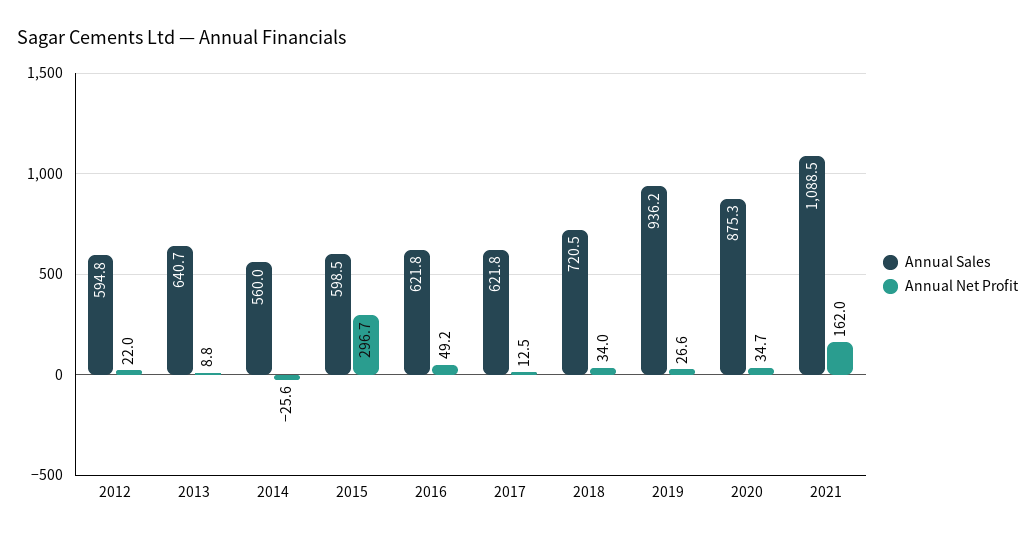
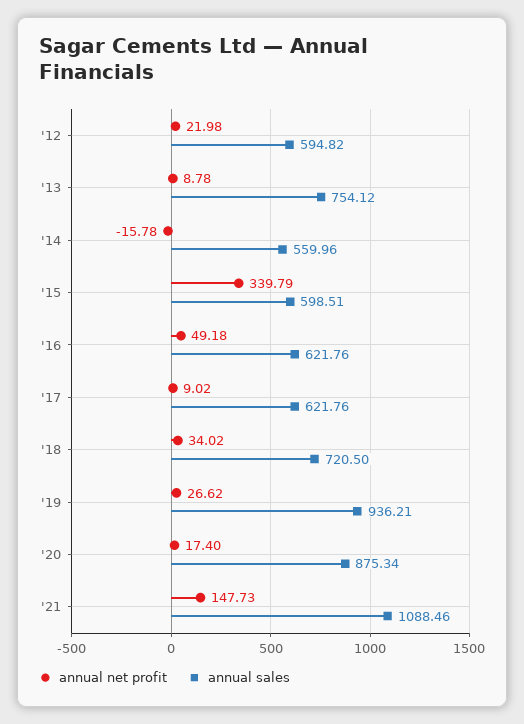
Annual Sales, 2013: 640.7 -> 754.12
Annual Net Profit, 2014: -25.6 -> -15.78
Annual Net Profit, 2015: 296.7 -> 339.79
Annual Net Profit, 2017: 12.5 -> 9.02
Annual Net Profit, 2020: 34.7 -> 17.4
Annual Net Profit, 2021: 162 -> 147.73

